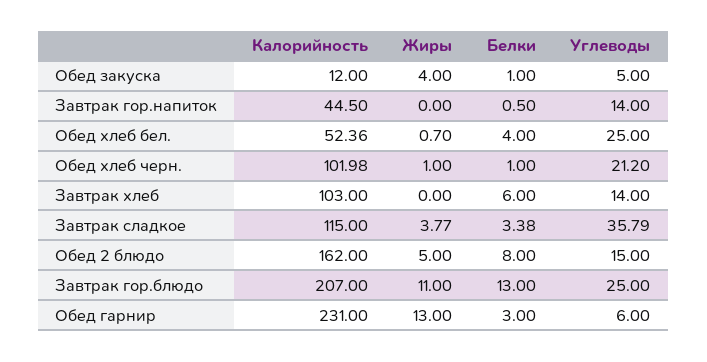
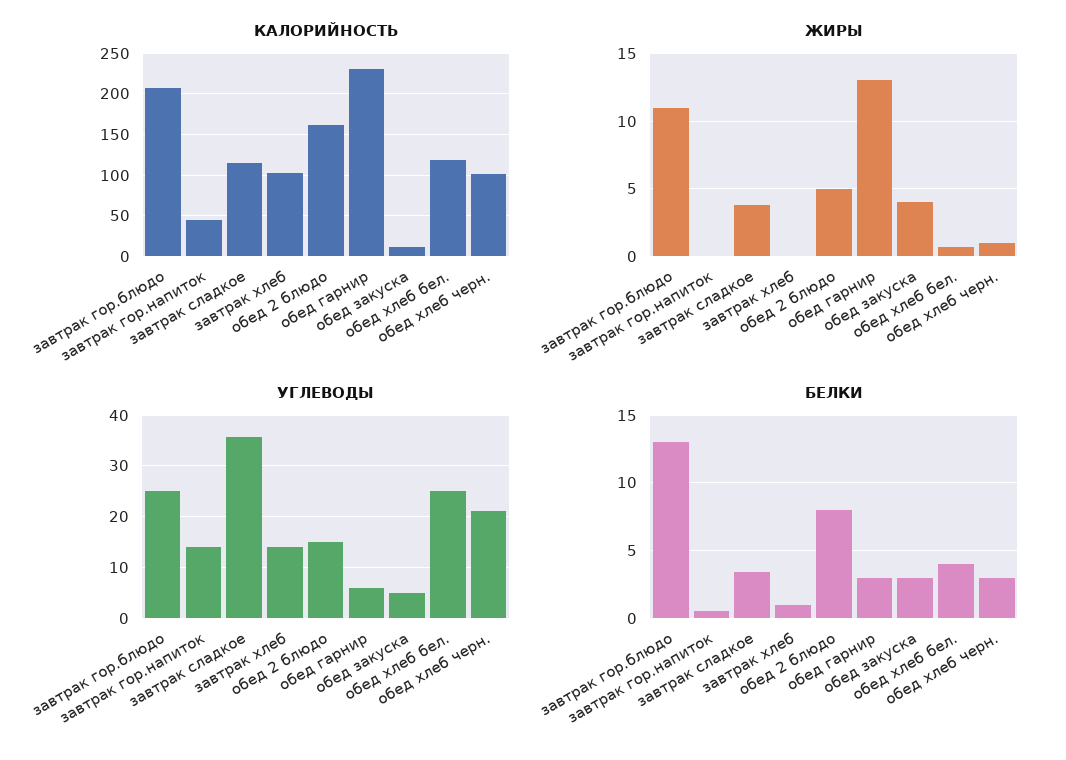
Белки, Обед закуска: 1 -> 3
Калорийность, Обед хлеб бел.: 52.36 -> 120
Белки, Обед хлеб черн.: 1 -> 3
Белки, Завтрак хлеб: 6 -> 1

